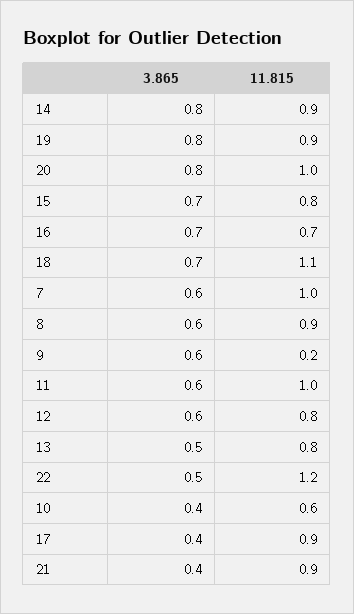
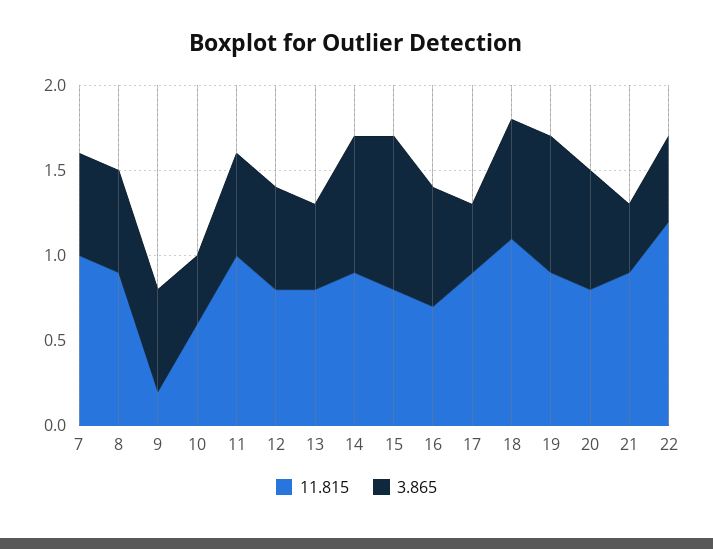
3.865, 20: 0.8 -> 0.7
11.815, 20: 1 -> 0.8
3.865, 15: 0.7 -> 0.9

